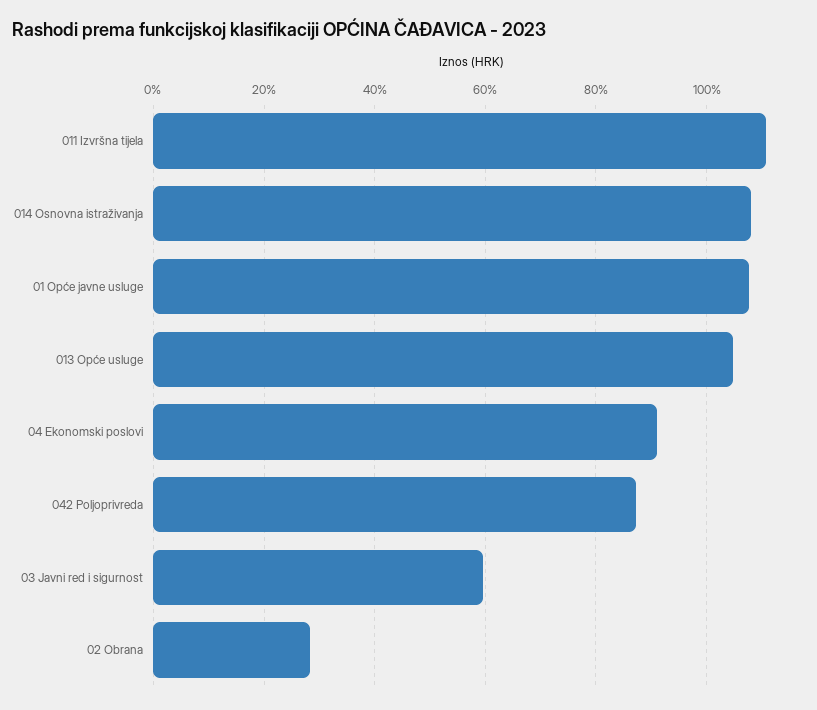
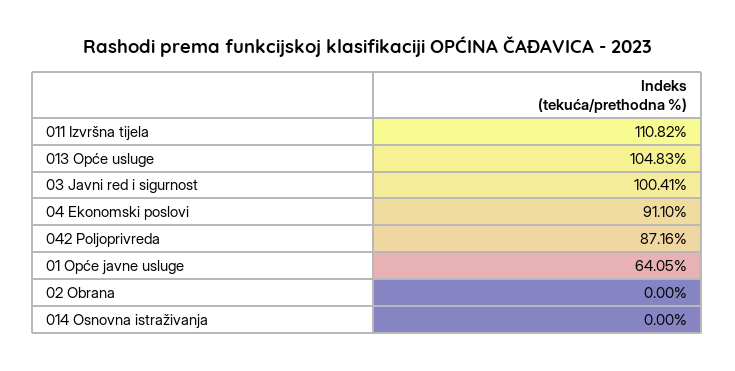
014 Osnovna istraživanja: 108 -> 0
01 Opće javne usluge: 108 -> 64.05
03 Javni red i sigurnost: 60 -> 100.41
02 Obrana: 28 -> 0

